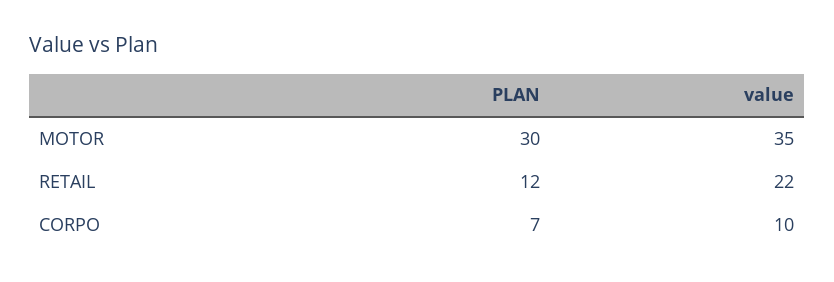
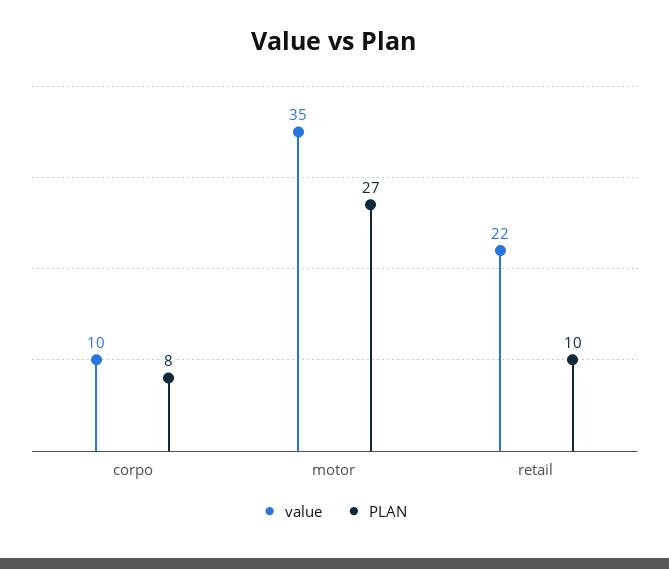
PLAN, MOTOR: 30 -> 27
PLAN, RETAIL: 12 -> 10
PLAN, CORPO: 7 -> 8

